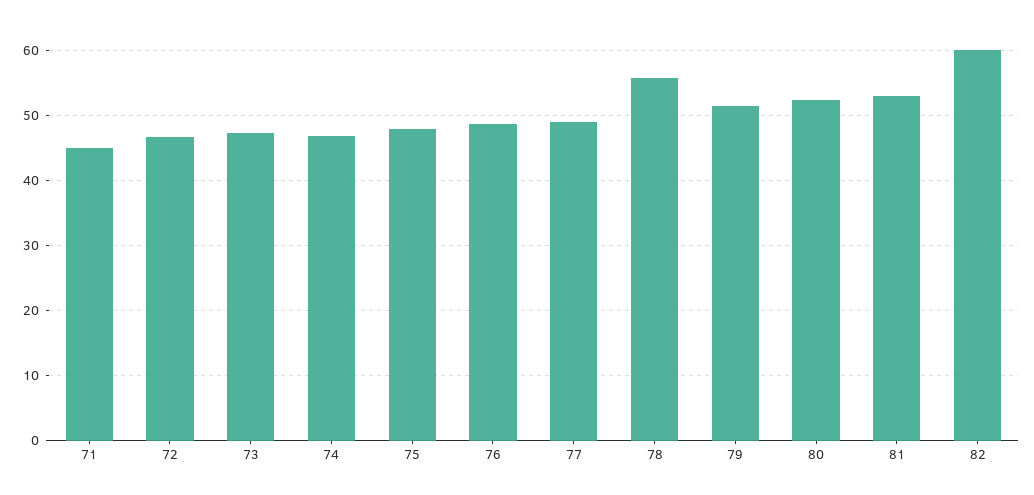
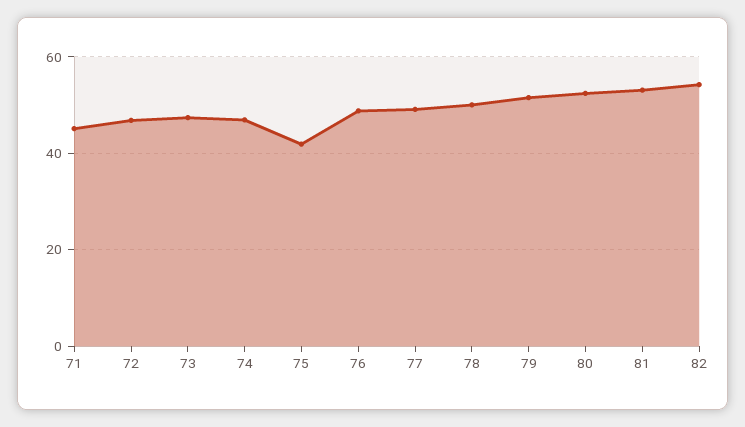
75: 48 -> 42
78: 56 -> 50
82: 60 -> 54

